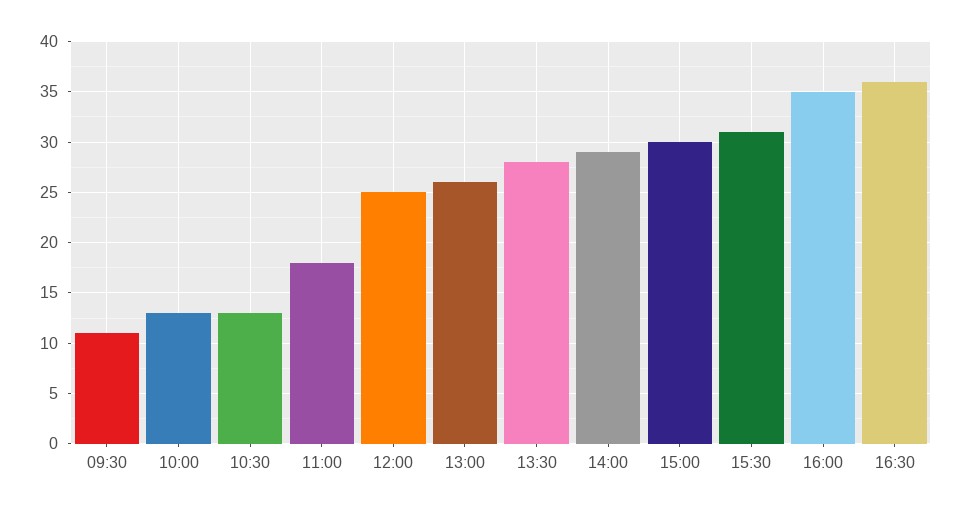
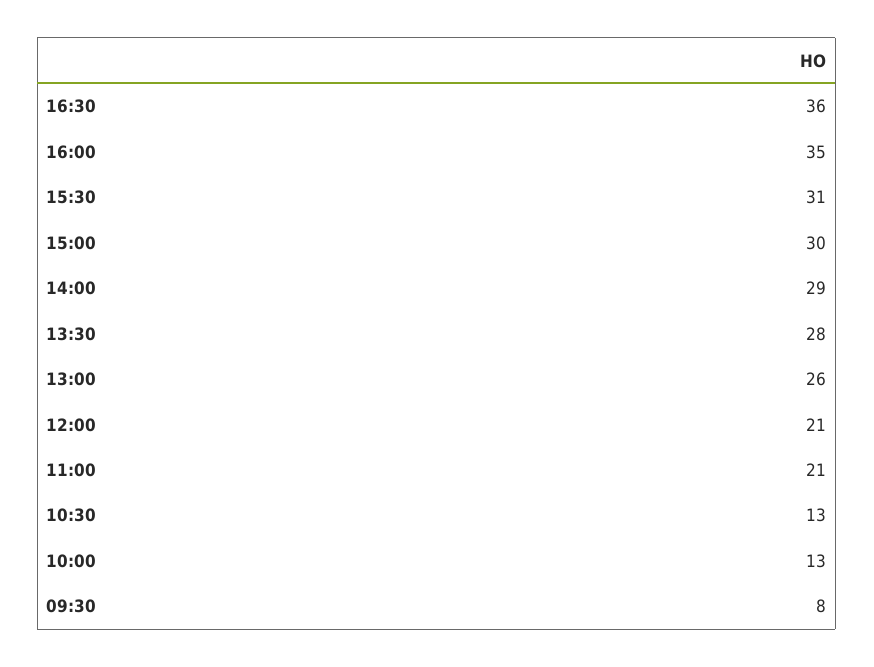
09:30: 11 -> 8
11:00: 18 -> 21
12:00: 25 -> 21

